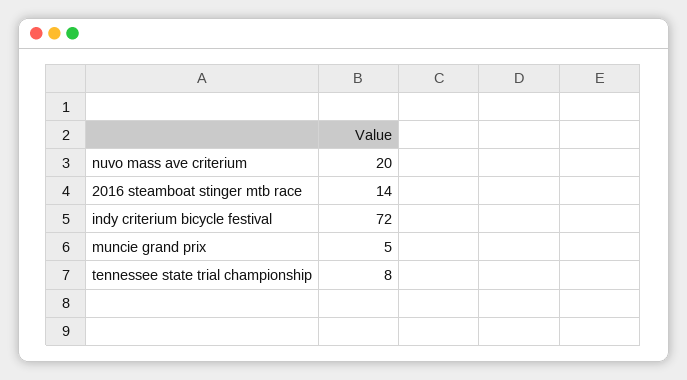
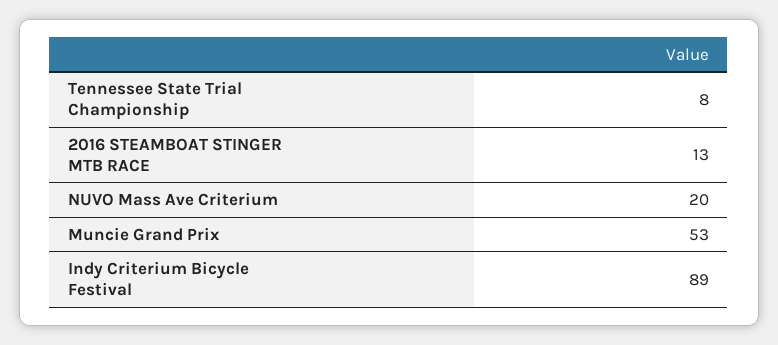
2016 steamboat stinger mtb race: 14 -> 13
indy criterium bicycle festival: 72 -> 89
muncie grand prix: 5 -> 53

